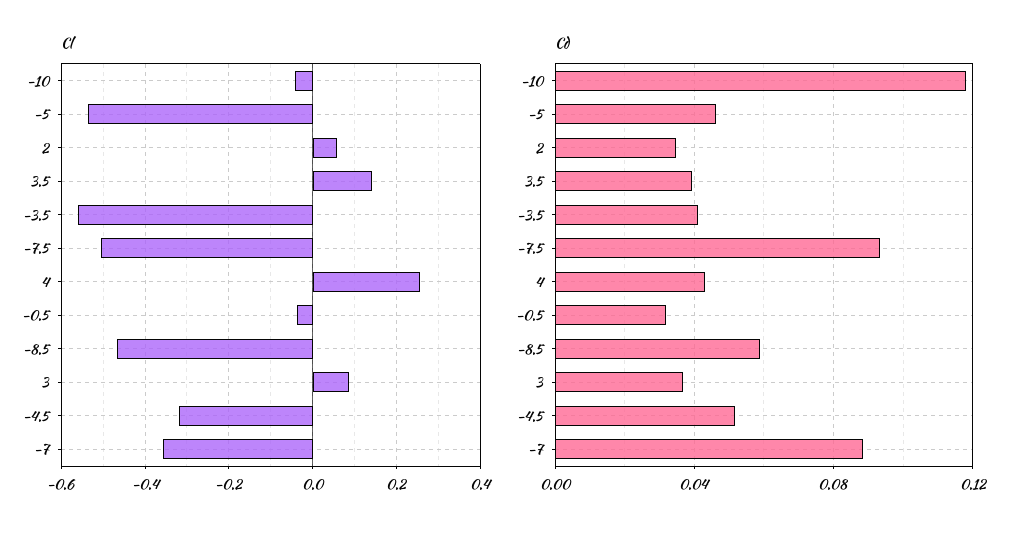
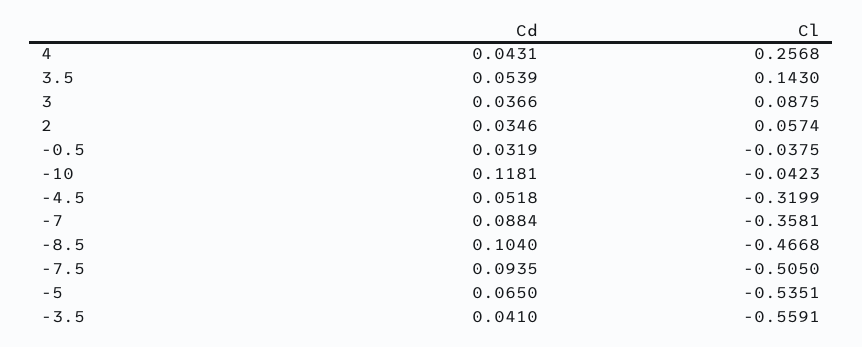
Cd, -5: 0.045 -> 0.065
Cd, 3.5: 0.04 -> 0.0539
Cd, -8.5: 0.06 -> 0.104

